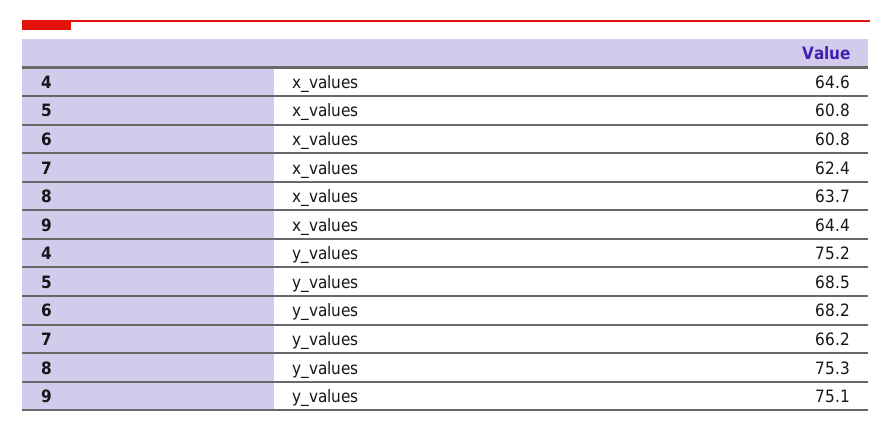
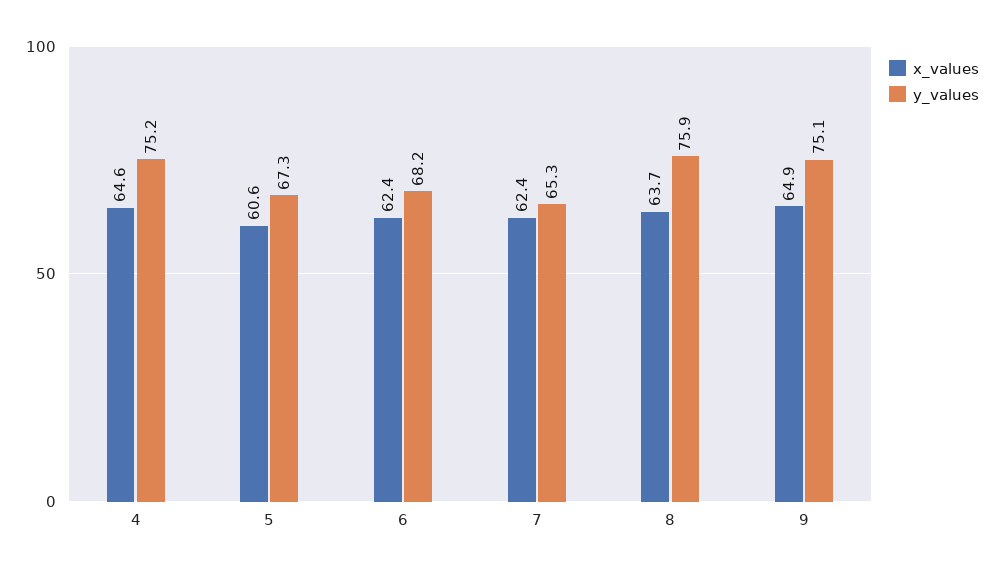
x_values, 5: 60.8 -> 60.6
x_values, 6: 60.8 -> 62.4
x_values, 9: 64.4 -> 64.9
y_values, 5: 68.5 -> 67.3
y_values, 7: 66.2 -> 65.3
y_values, 8: 75.3 -> 75.9

